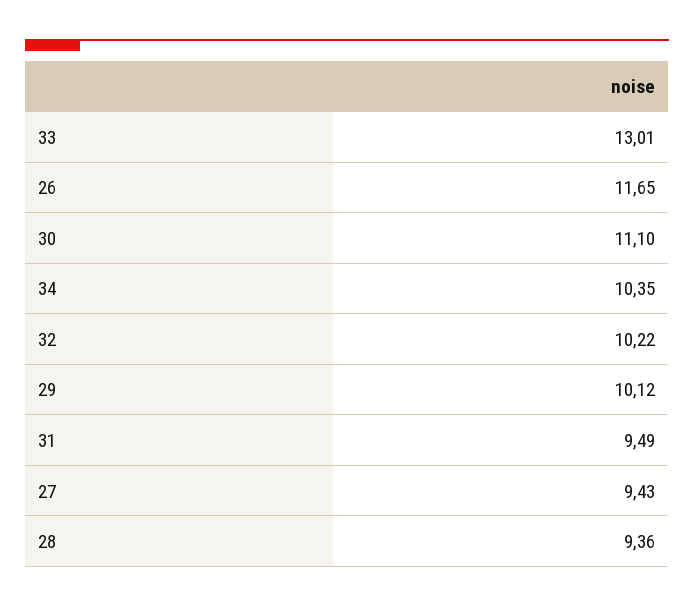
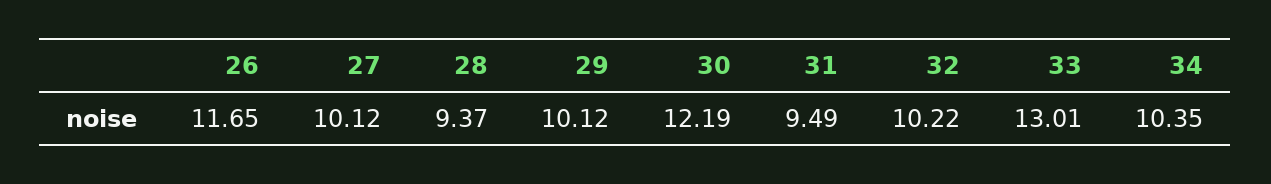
30: 11.1 -> 12.19
27: 9.43 -> 10.12
28: 9.36 -> 9.37

